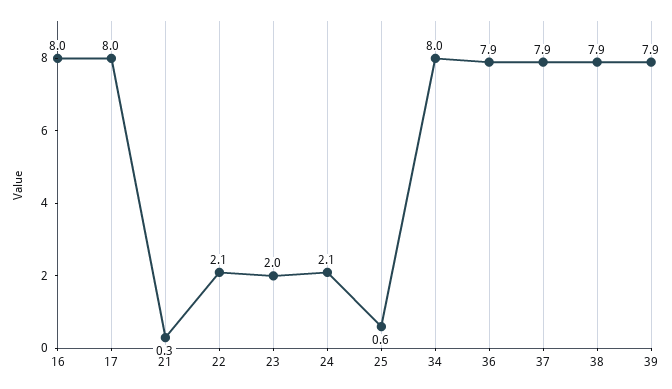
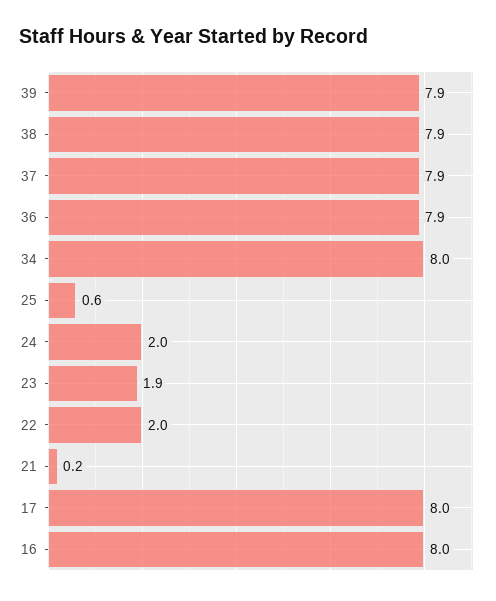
21: 0.3 -> 0.2
22: 2.1 -> 2
23: 2 -> 1.9
24: 2.1 -> 2

